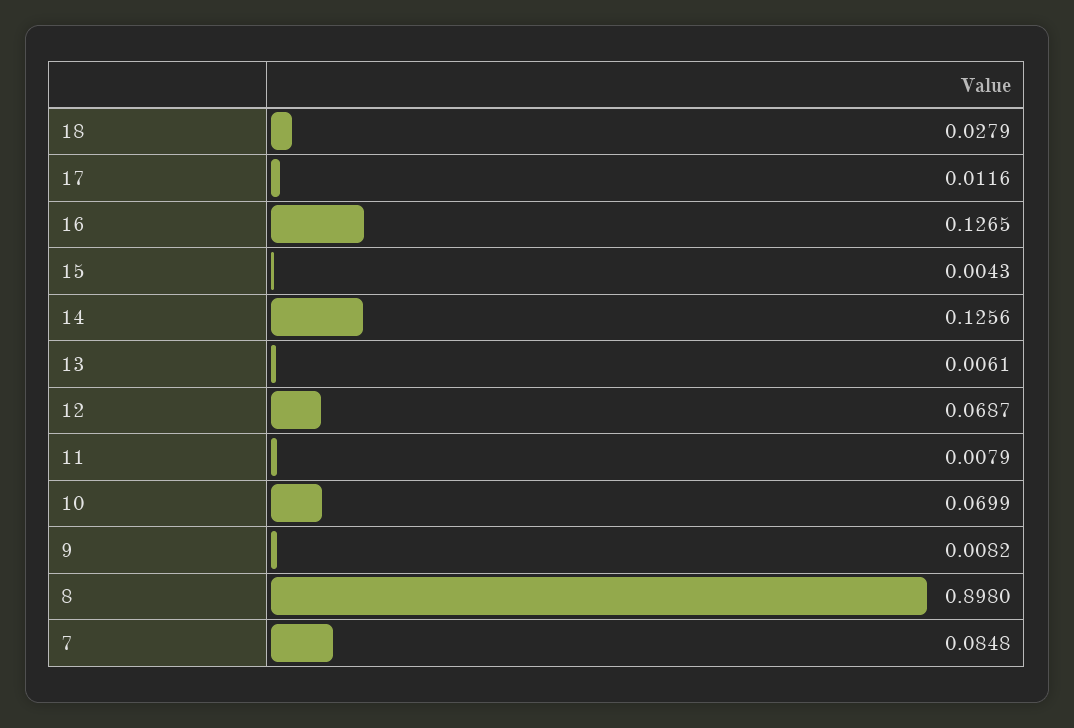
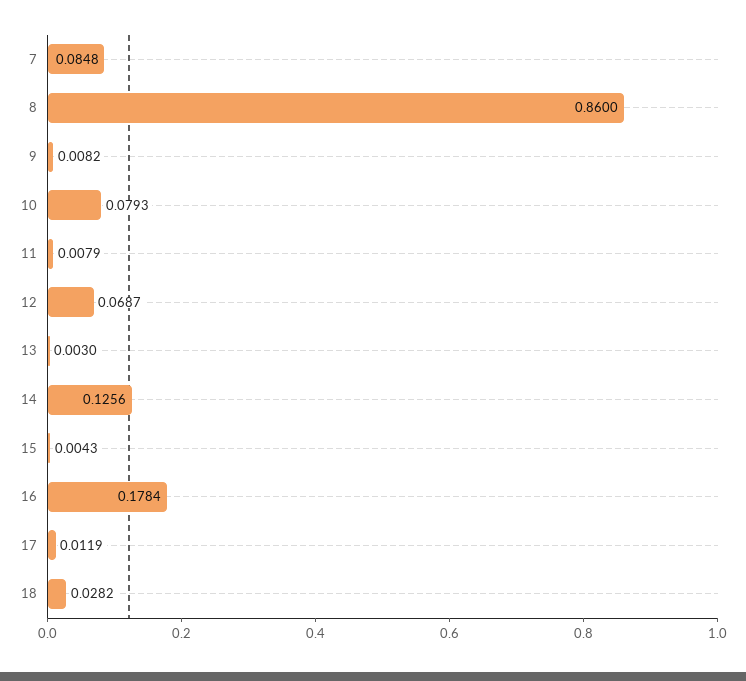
18: 0.0279 -> 0.0282
17: 0.0116 -> 0.0119
16: 0.1265 -> 0.1784
13: 0.0061 -> 0.003
10: 0.0699 -> 0.0793
8: 0.898 -> 0.86

